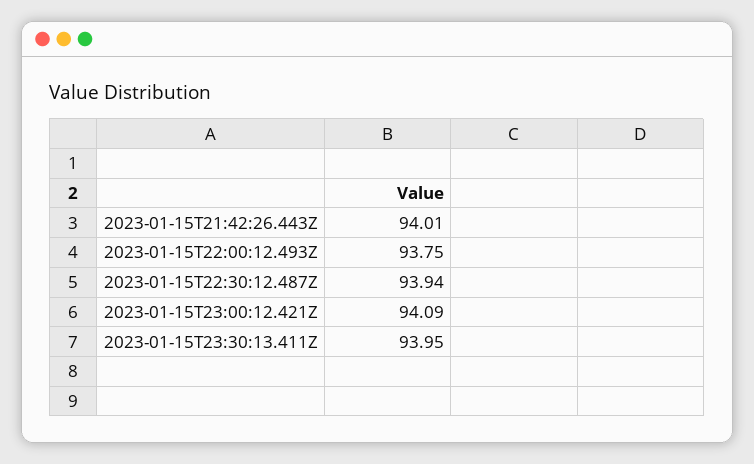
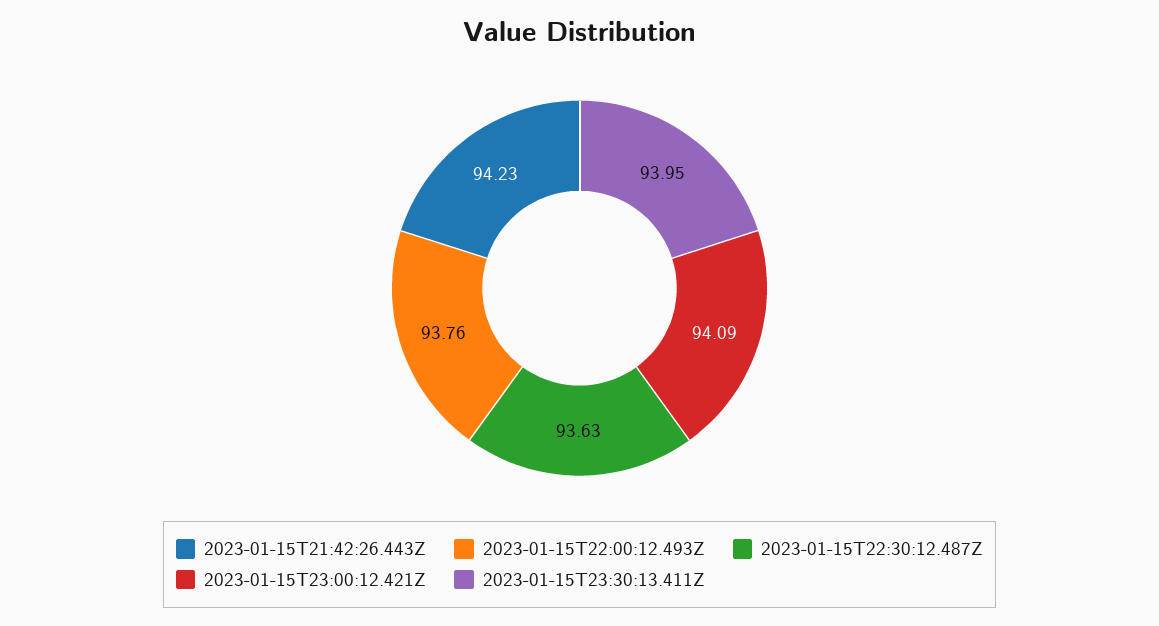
2023-01-15T21:42:26.443Z: 94.01 -> 94.23
2023-01-15T22:00:12.493Z: 93.75 -> 93.76
2023-01-15T22:30:12.487Z: 93.94 -> 93.63

